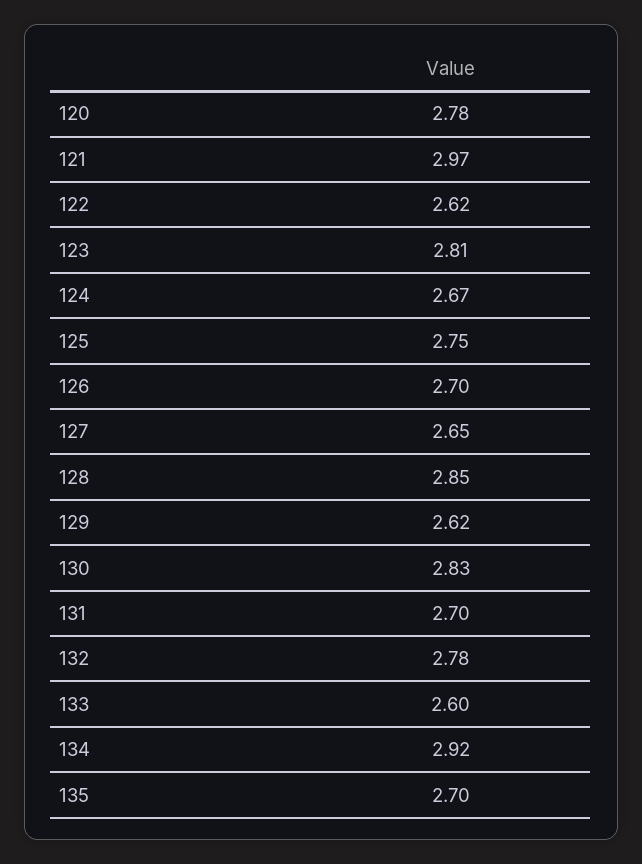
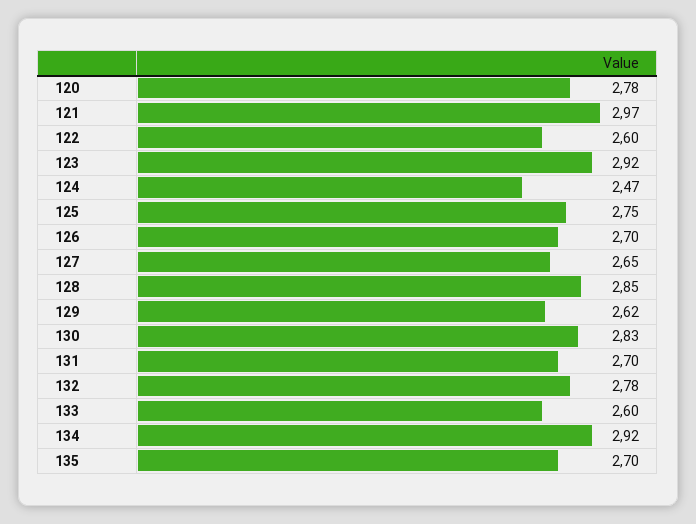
122: 2.62 -> 2.6
123: 2.81 -> 2.92
124: 2.67 -> 2.47

